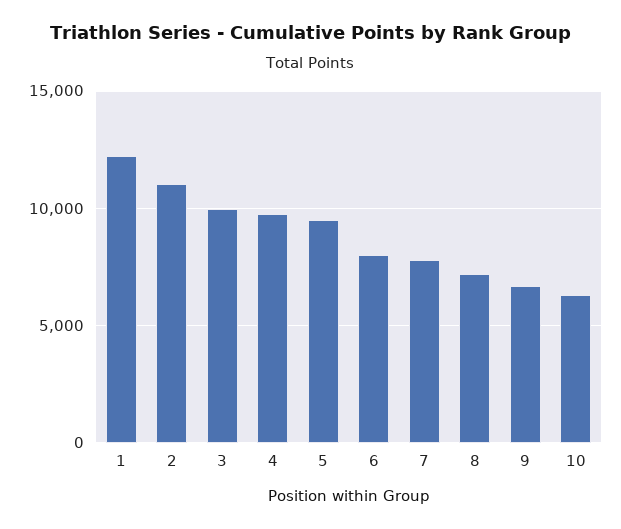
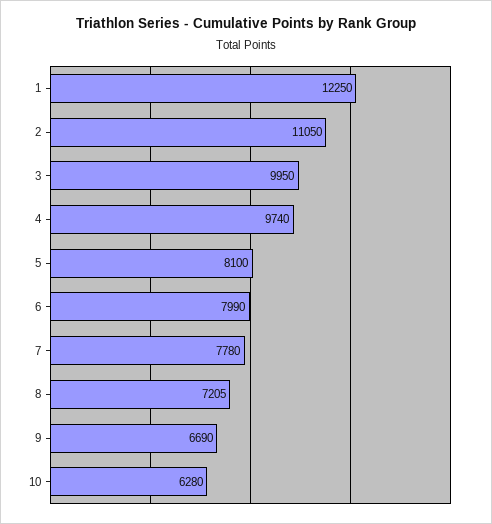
5: 9500 -> 8100

